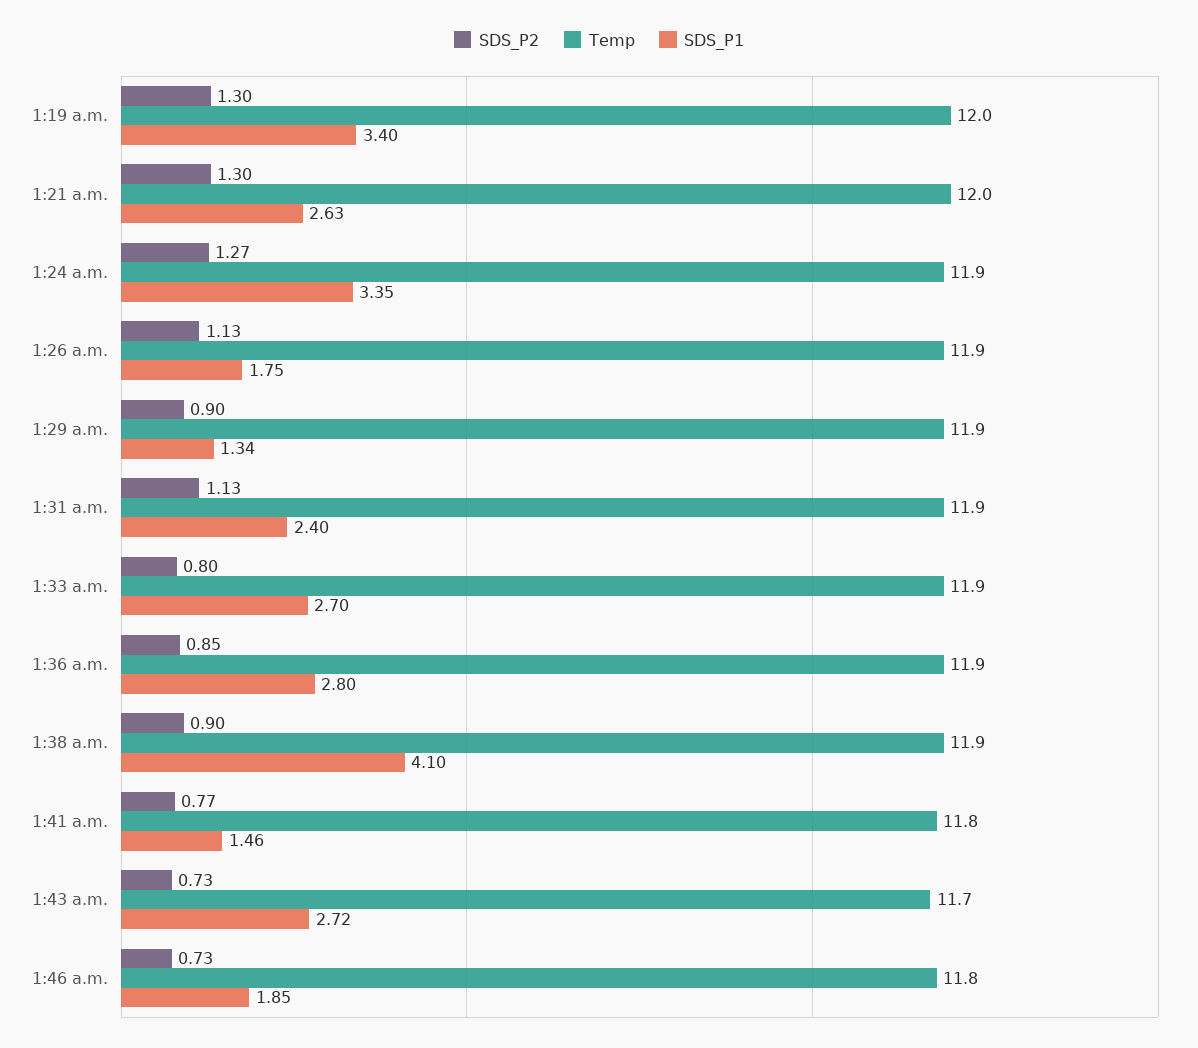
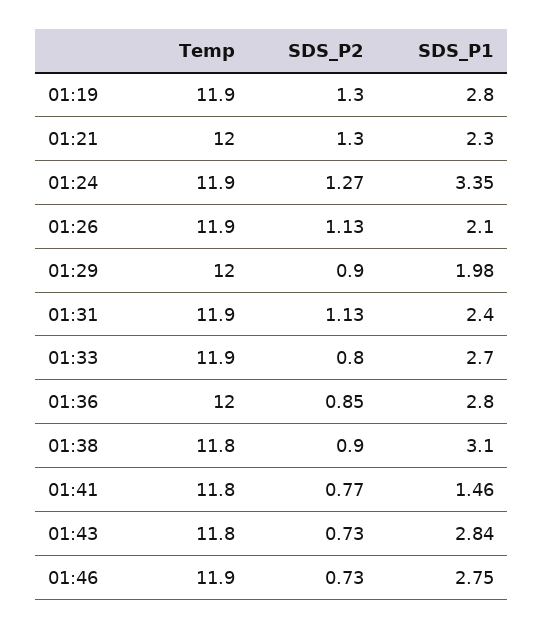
Temp, 1:19 a.m.: 12 -> 11.9
SDS_P1, 1:19 a.m.: 3.4 -> 2.8
SDS_P1, 1:21 a.m.: 2.63 -> 2.3
SDS_P1, 1:26 a.m.: 1.75 -> 2.1
Temp, 1:29 a.m.: 11.9 -> 12
SDS_P1, 1:29 a.m.: 1.34 -> 1.98
Temp, 1:36 a.m.: 11.9 -> 12
Temp, 1:38 a.m.: 11.9 -> 11.8
SDS_P1, 1:38 a.m.: 4.1 -> 3.1
Temp, 1:43 a.m.: 11.7 -> 11.8
SDS_P1, 1:43 a.m.: 2.72 -> 2.84
Temp, 1:46 a.m.: 11.8 -> 11.9
SDS_P1, 1:46 a.m.: 1.85 -> 2.75

